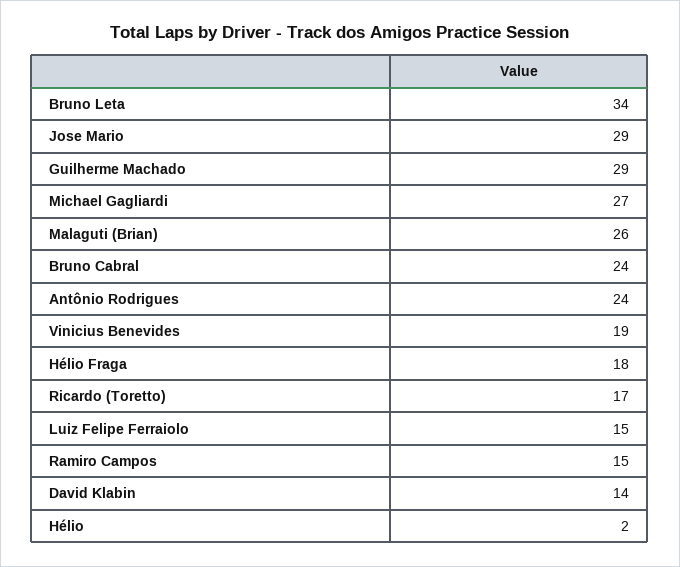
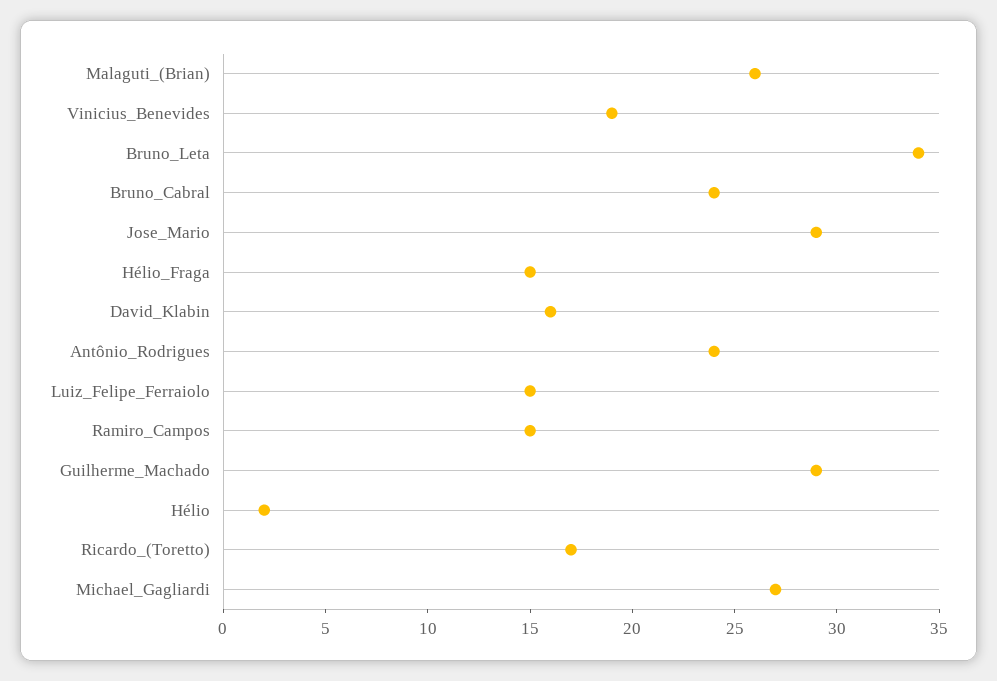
Hélio Fraga: 18 -> 15
David Klabin: 14 -> 16

